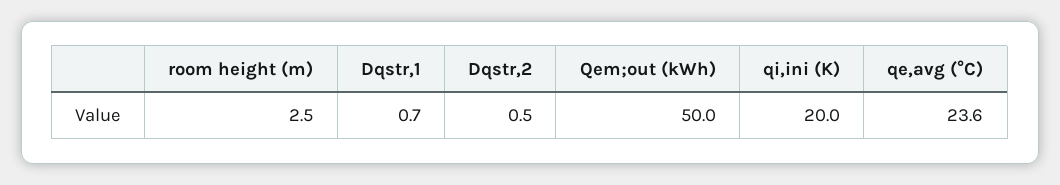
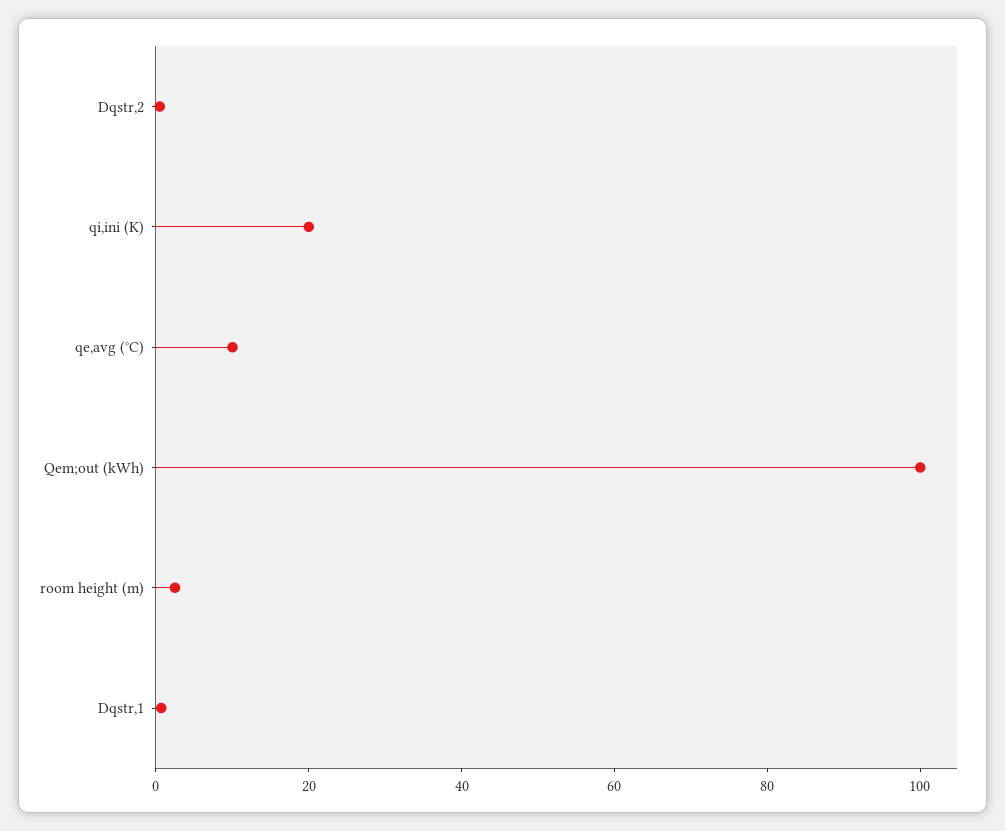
Qem;out (kWh): 50 -> 100
qe,avg (°C): 23.6 -> 10

